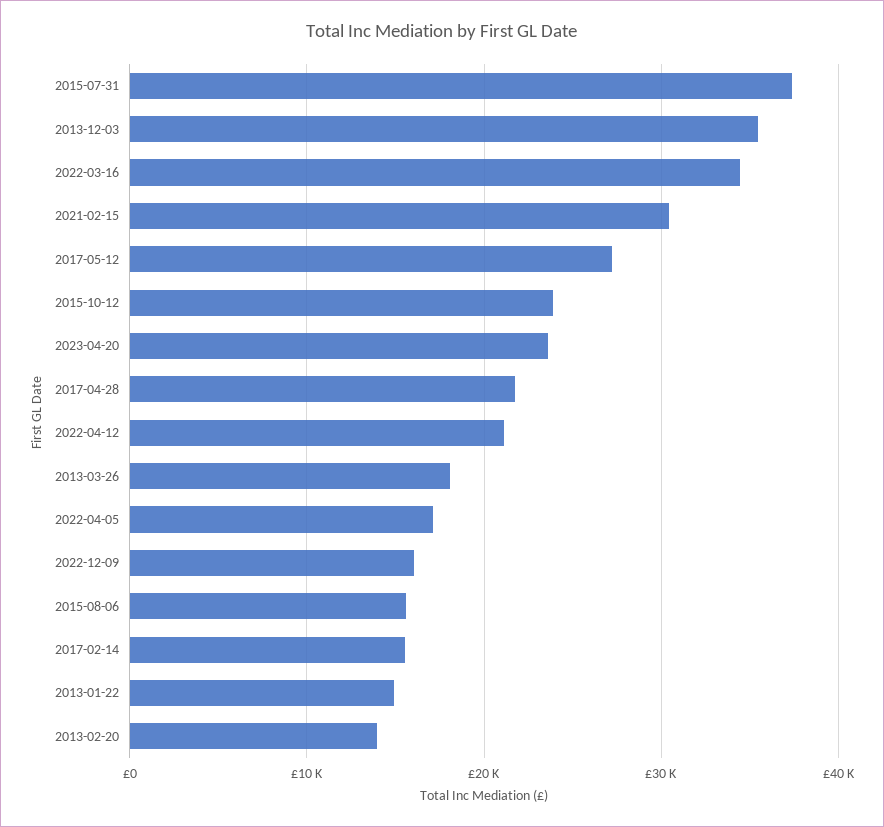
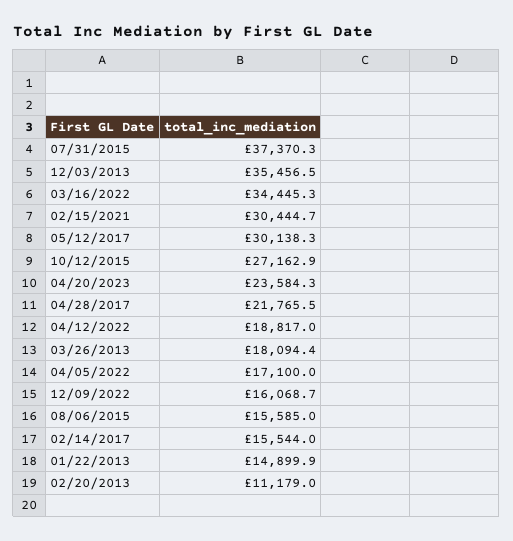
2017-05-12: 27000 -> 30138.3
2015-10-12: 24000 -> 27162.9
2022-04-12: 21000 -> 18817
2013-02-20: 14000 -> 11179

